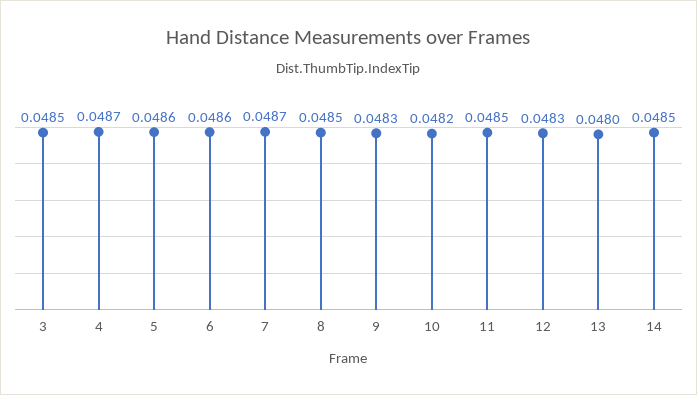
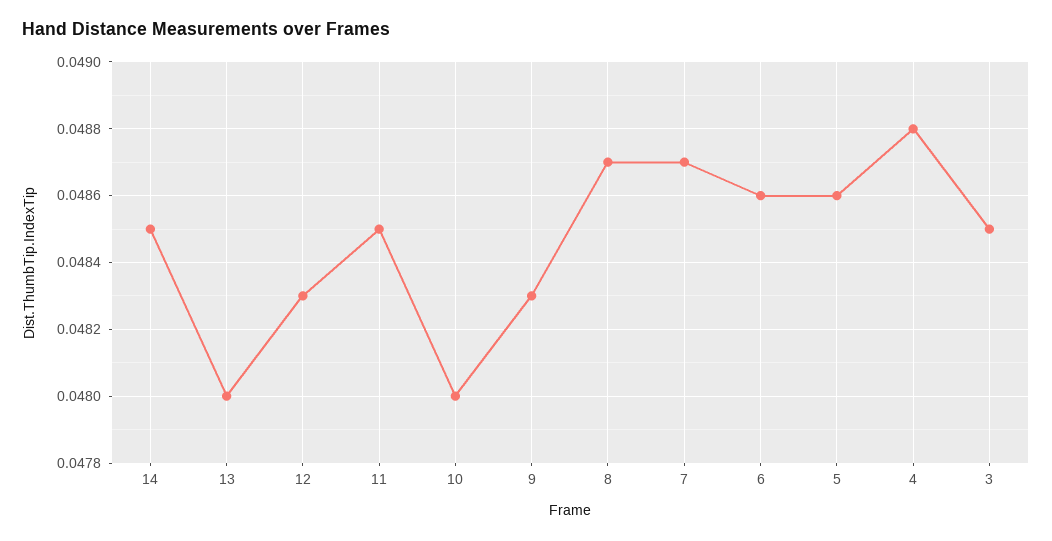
4: 0.0487 -> 0.0488
8: 0.0485 -> 0.0487
10: 0.0482 -> 0.048

